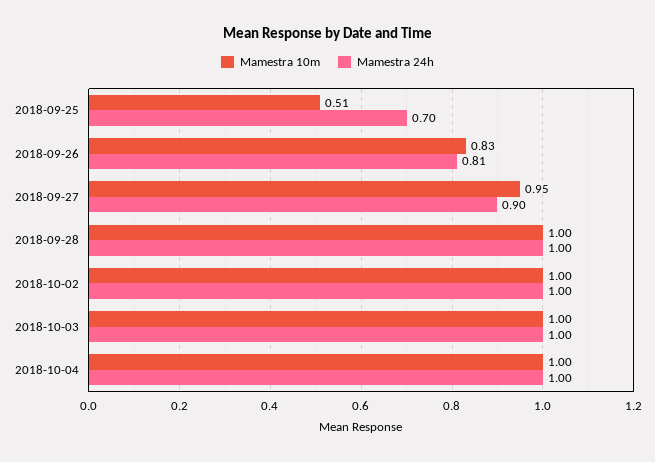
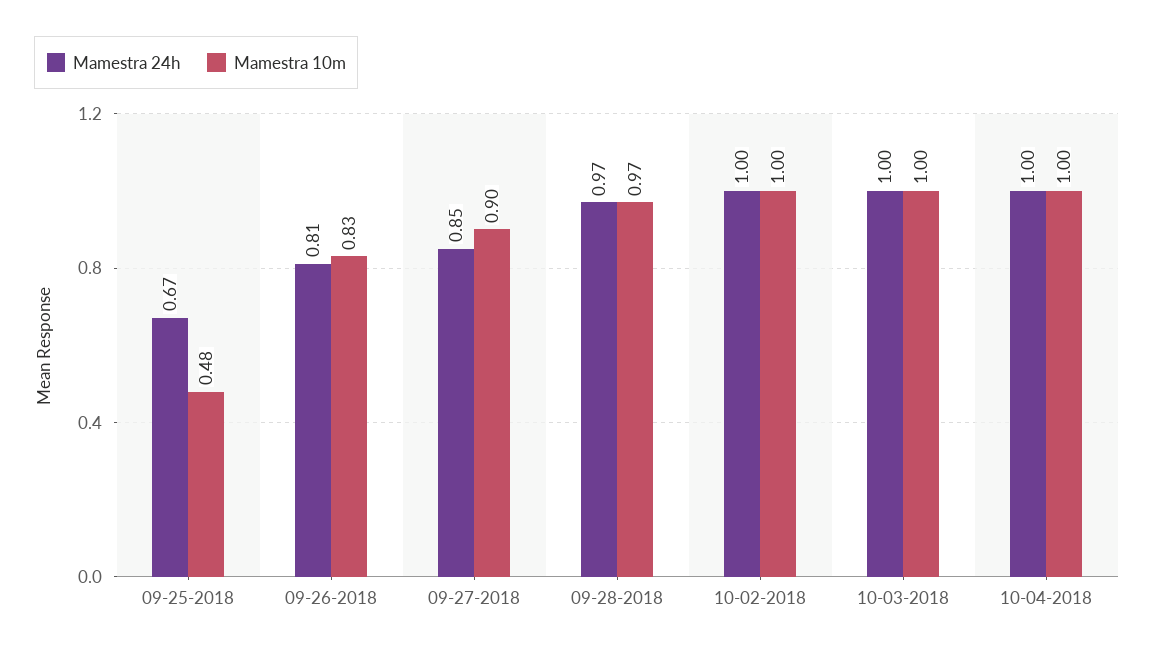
Mamestra 10m, 2018-09-25: 0.51 -> 0.48
Mamestra 24h, 2018-09-25: 0.7 -> 0.67
Mamestra 10m, 2018-09-27: 0.95 -> 0.9
Mamestra 24h, 2018-09-27: 0.9 -> 0.85
Mamestra 10m, 2018-09-28: 1 -> 0.97
Mamestra 24h, 2018-09-28: 1 -> 0.97

